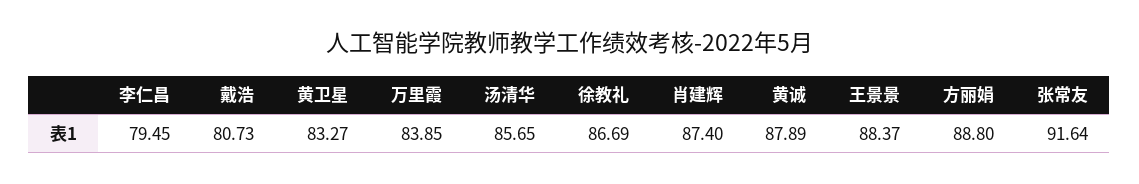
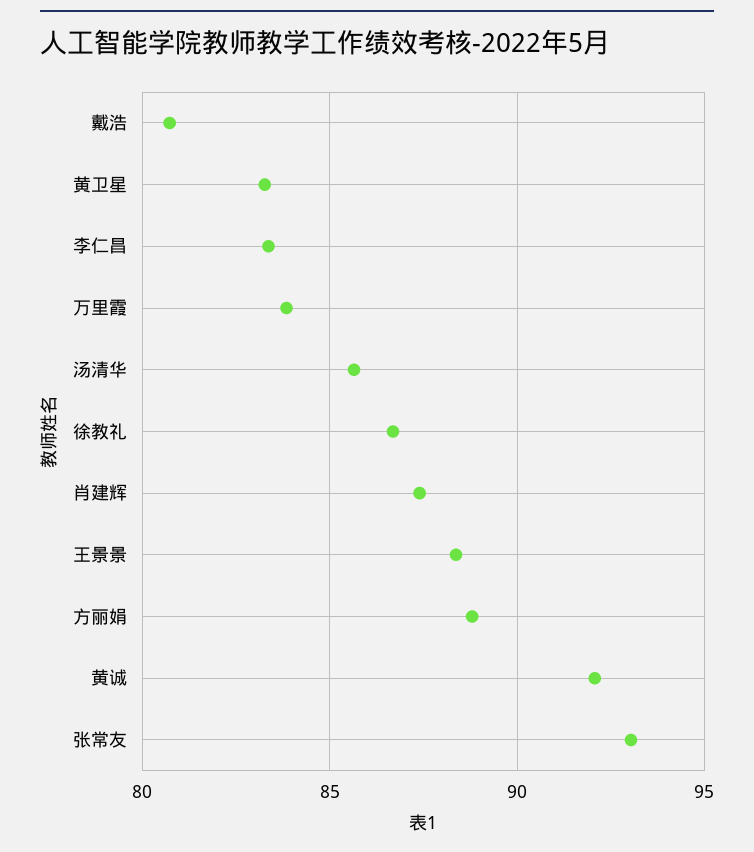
李仁昌: 79.45 -> 83.5
黄诚: 87.89 -> 92
张常友: 91.64 -> 93

